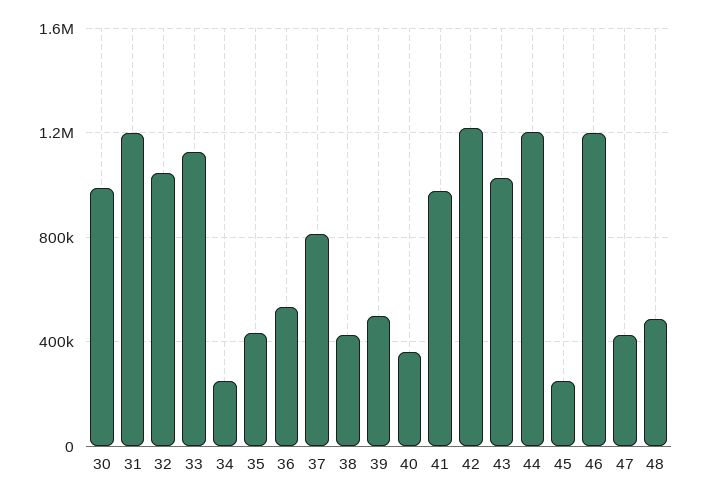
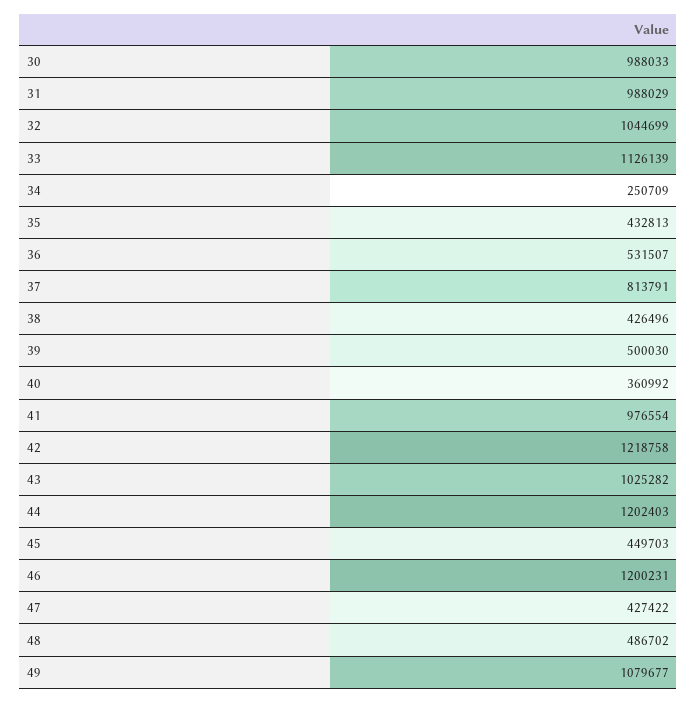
31: 1200000 -> 988029
45: 250000 -> 449703
49: none -> 1079677

